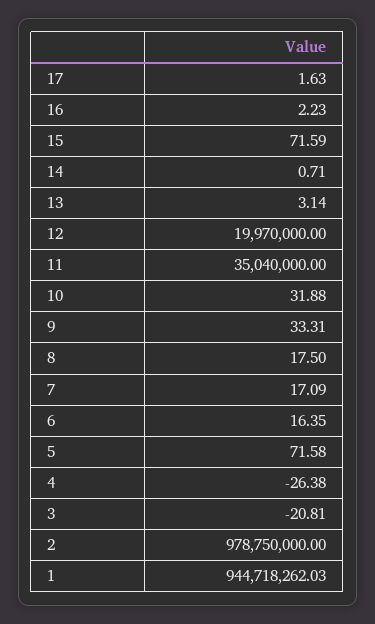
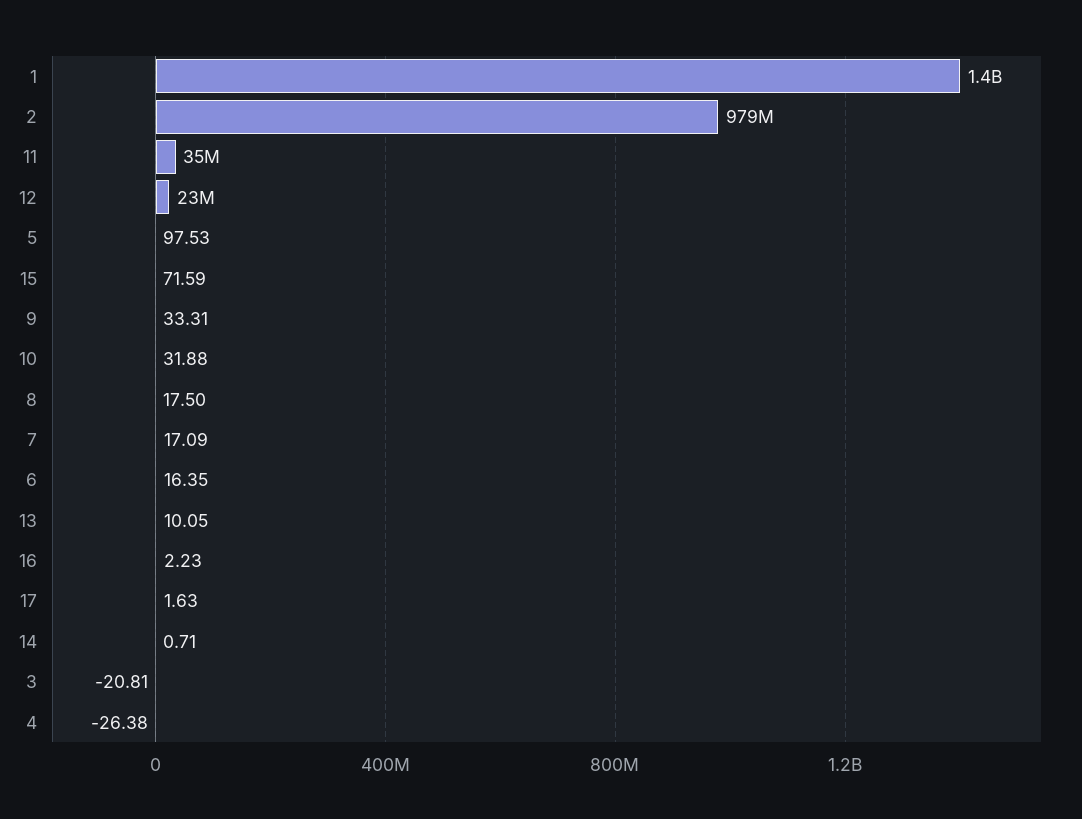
13: 3.14 -> 10.05
12: 19970000 -> 23000000
5: 71.58 -> 97.53
1: 944718262.03 -> 1400000000

